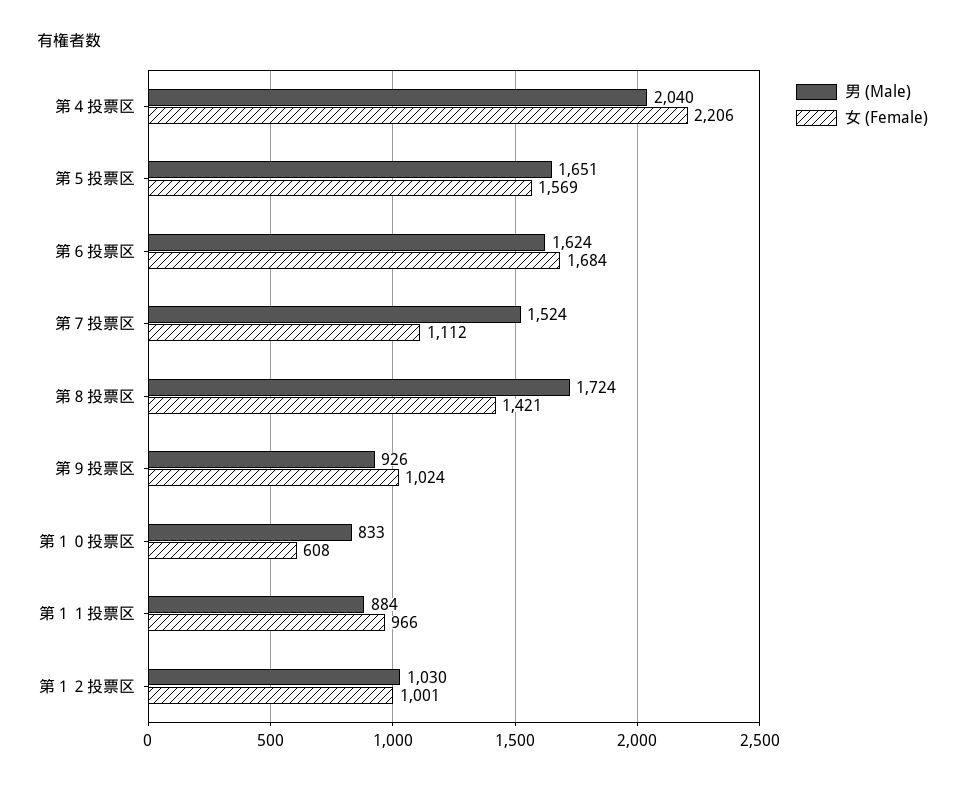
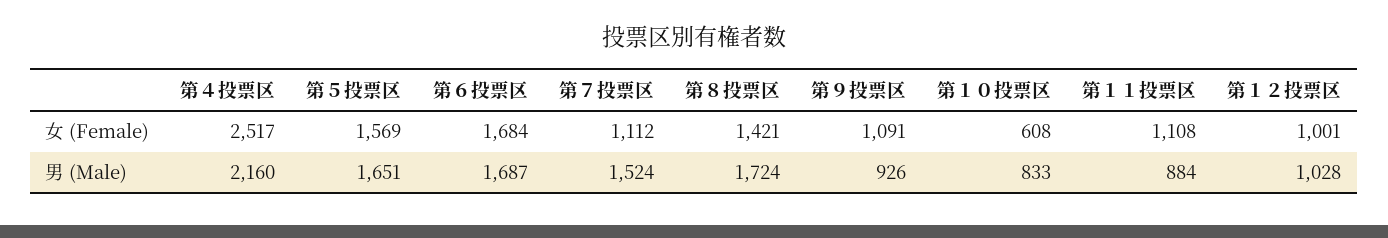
男 (Male), 第４投票区: 2040 -> 2160
女 (Female), 第４投票区: 2206 -> 2517
男 (Male), 第６投票区: 1624 -> 1687
女 (Female), 第９投票区: 1024 -> 1091
女 (Female), 第１１投票区: 966 -> 1108
男 (Male), 第１２投票区: 1030 -> 1028

